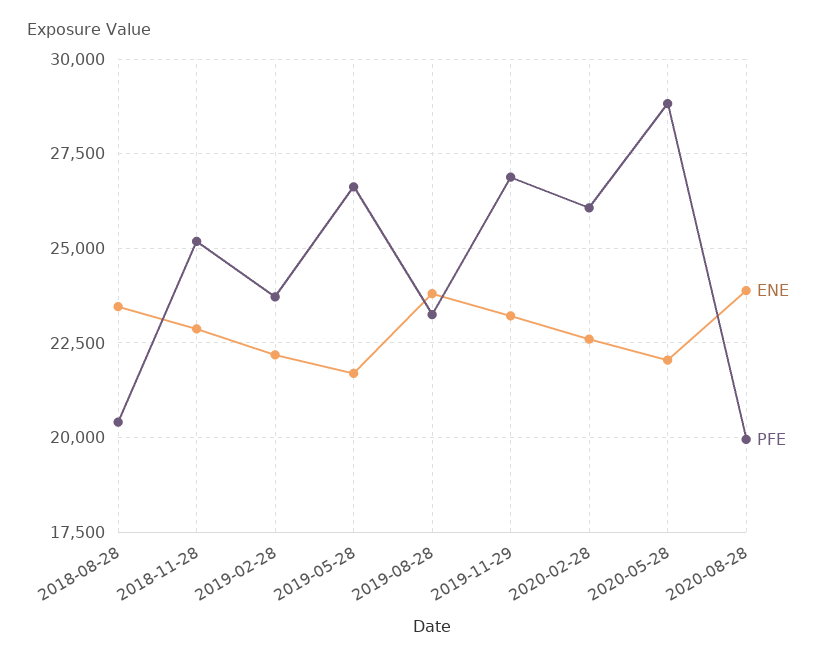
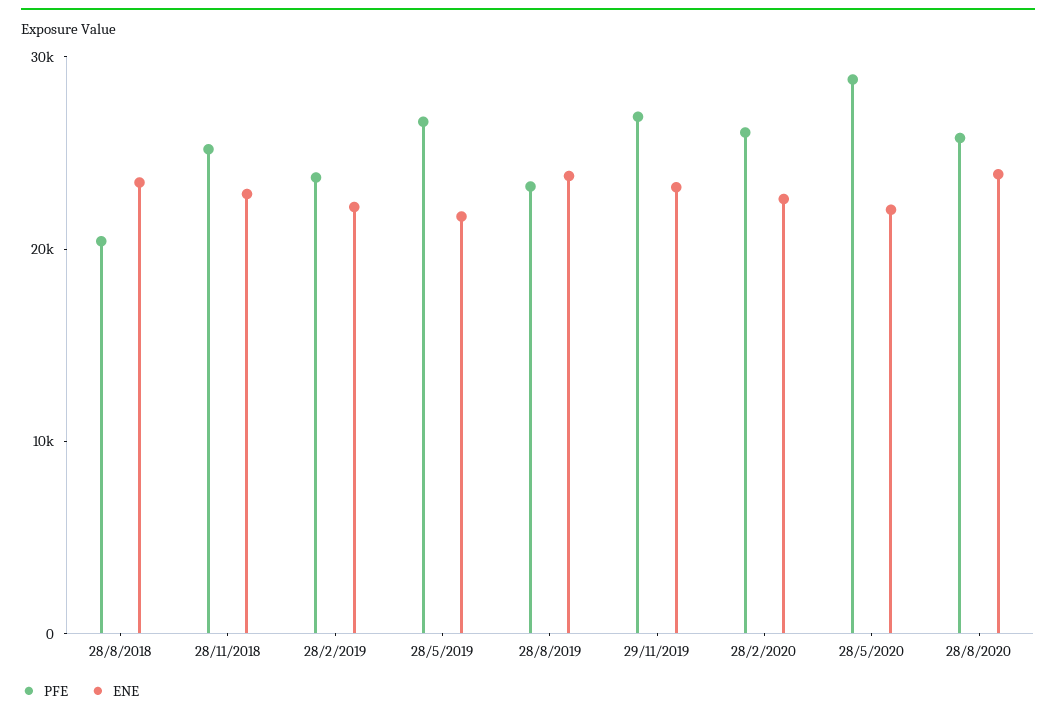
PFE, 2020-08-28: 20000 -> 26000

